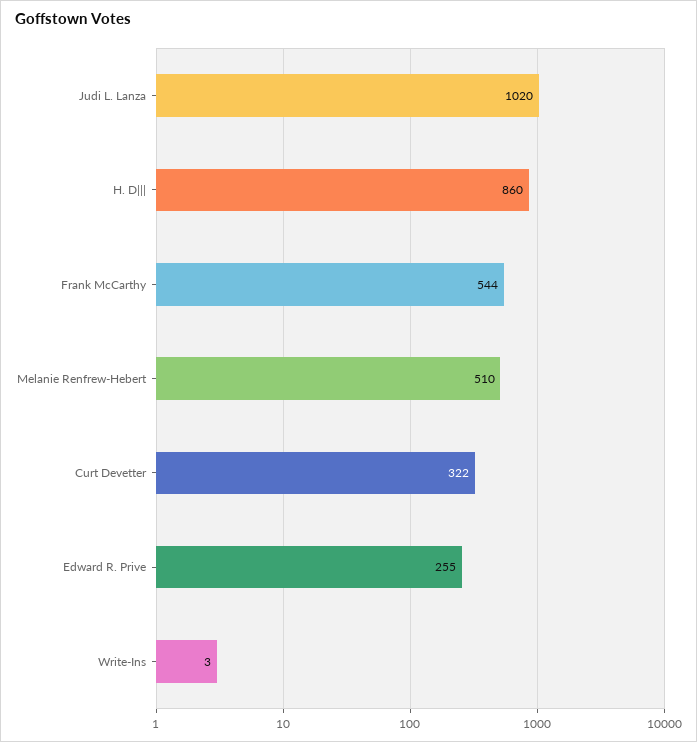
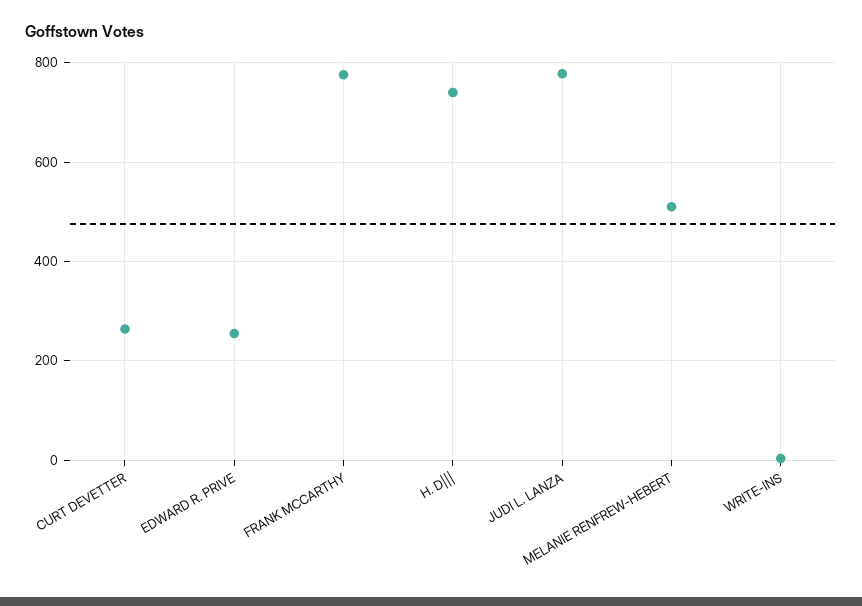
Judi L. Lanza: 1020 -> 780
H. D|||: 860 -> 740
Frank McCarthy: 544 -> 780
Curt Devetter: 322 -> 260

